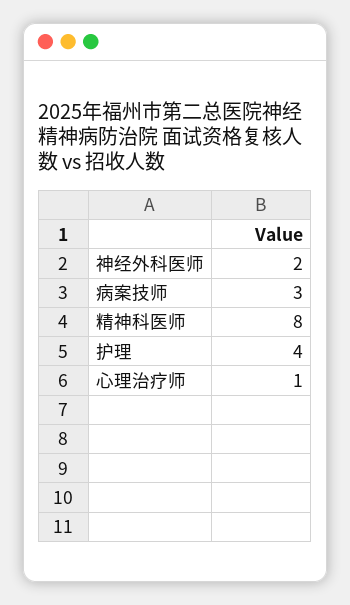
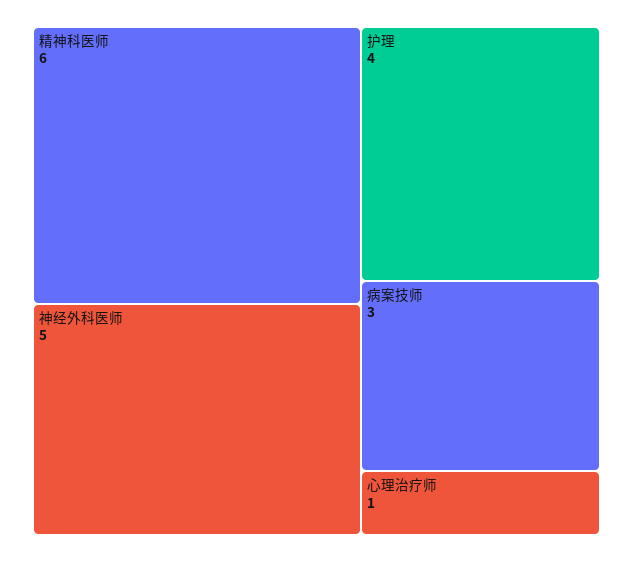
神经外科医师: 2 -> 5
精神科医师: 8 -> 6

